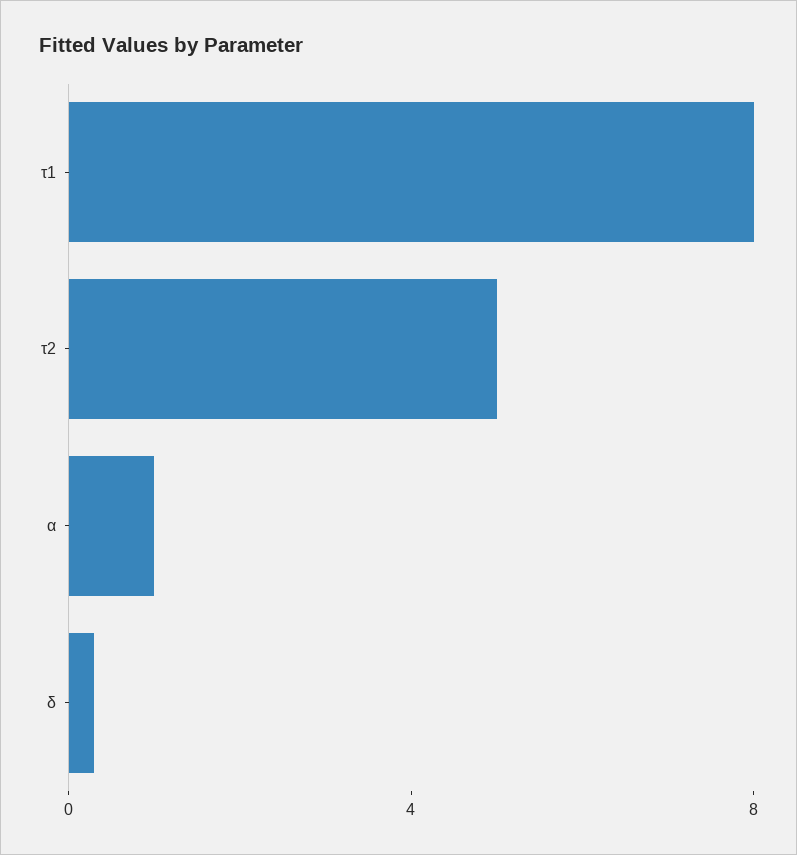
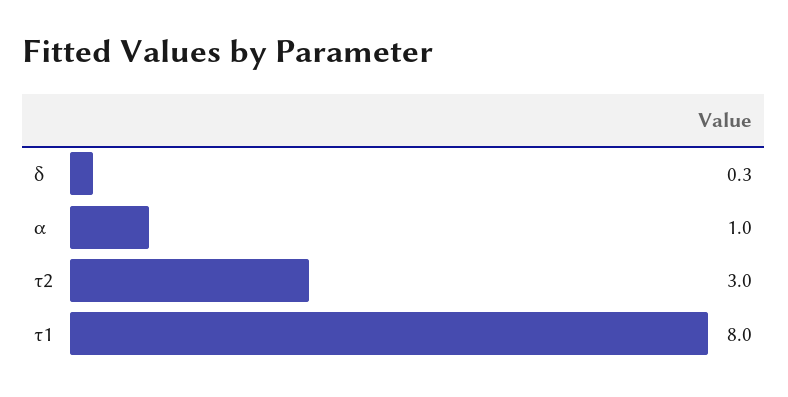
τ2: 5 -> 3

